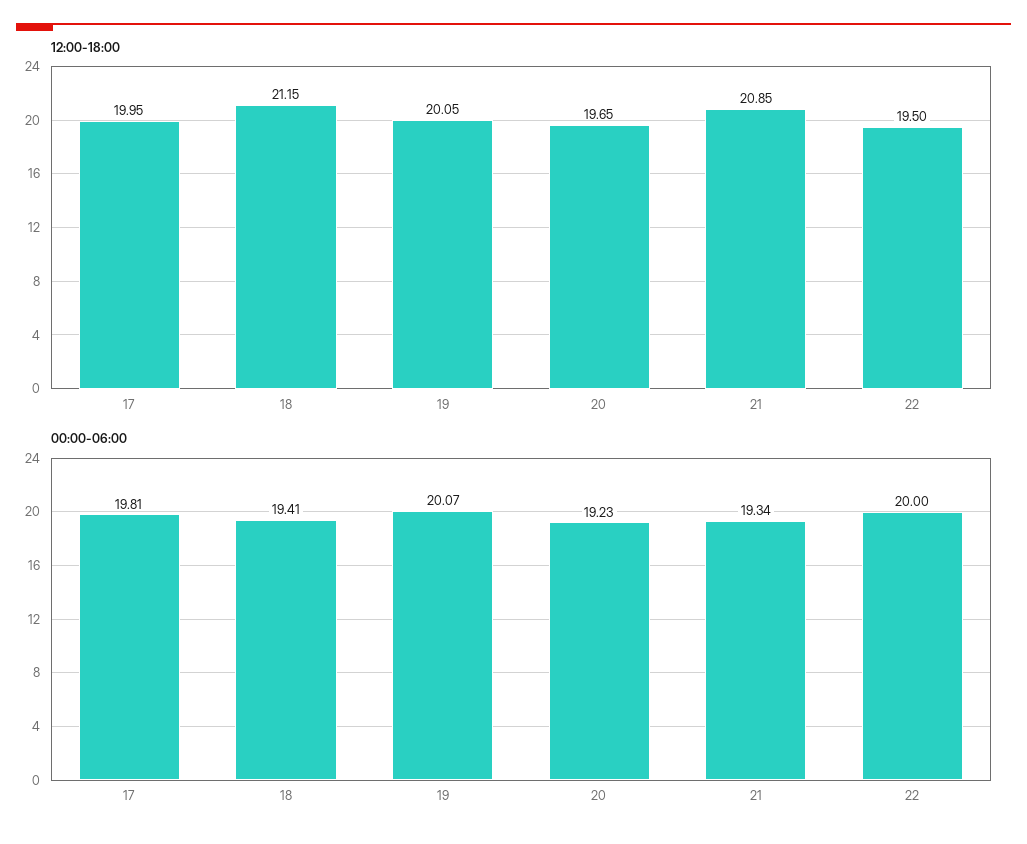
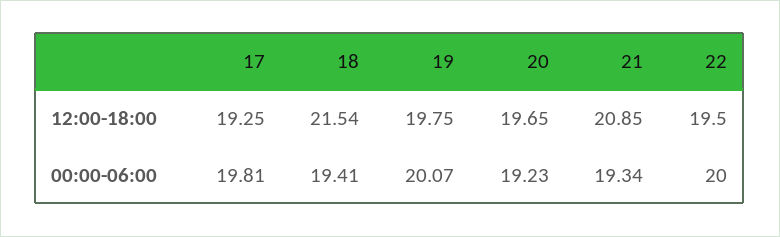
12:00-18:00, 17: 19.95 -> 19.25
12:00-18:00, 18: 21.15 -> 21.54
12:00-18:00, 19: 20.05 -> 19.75

